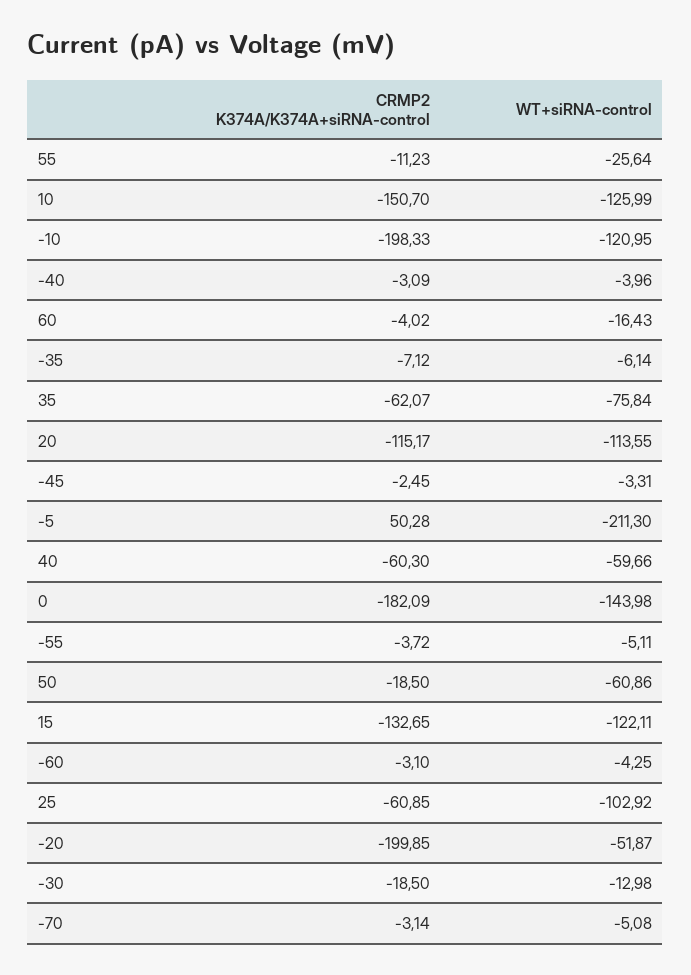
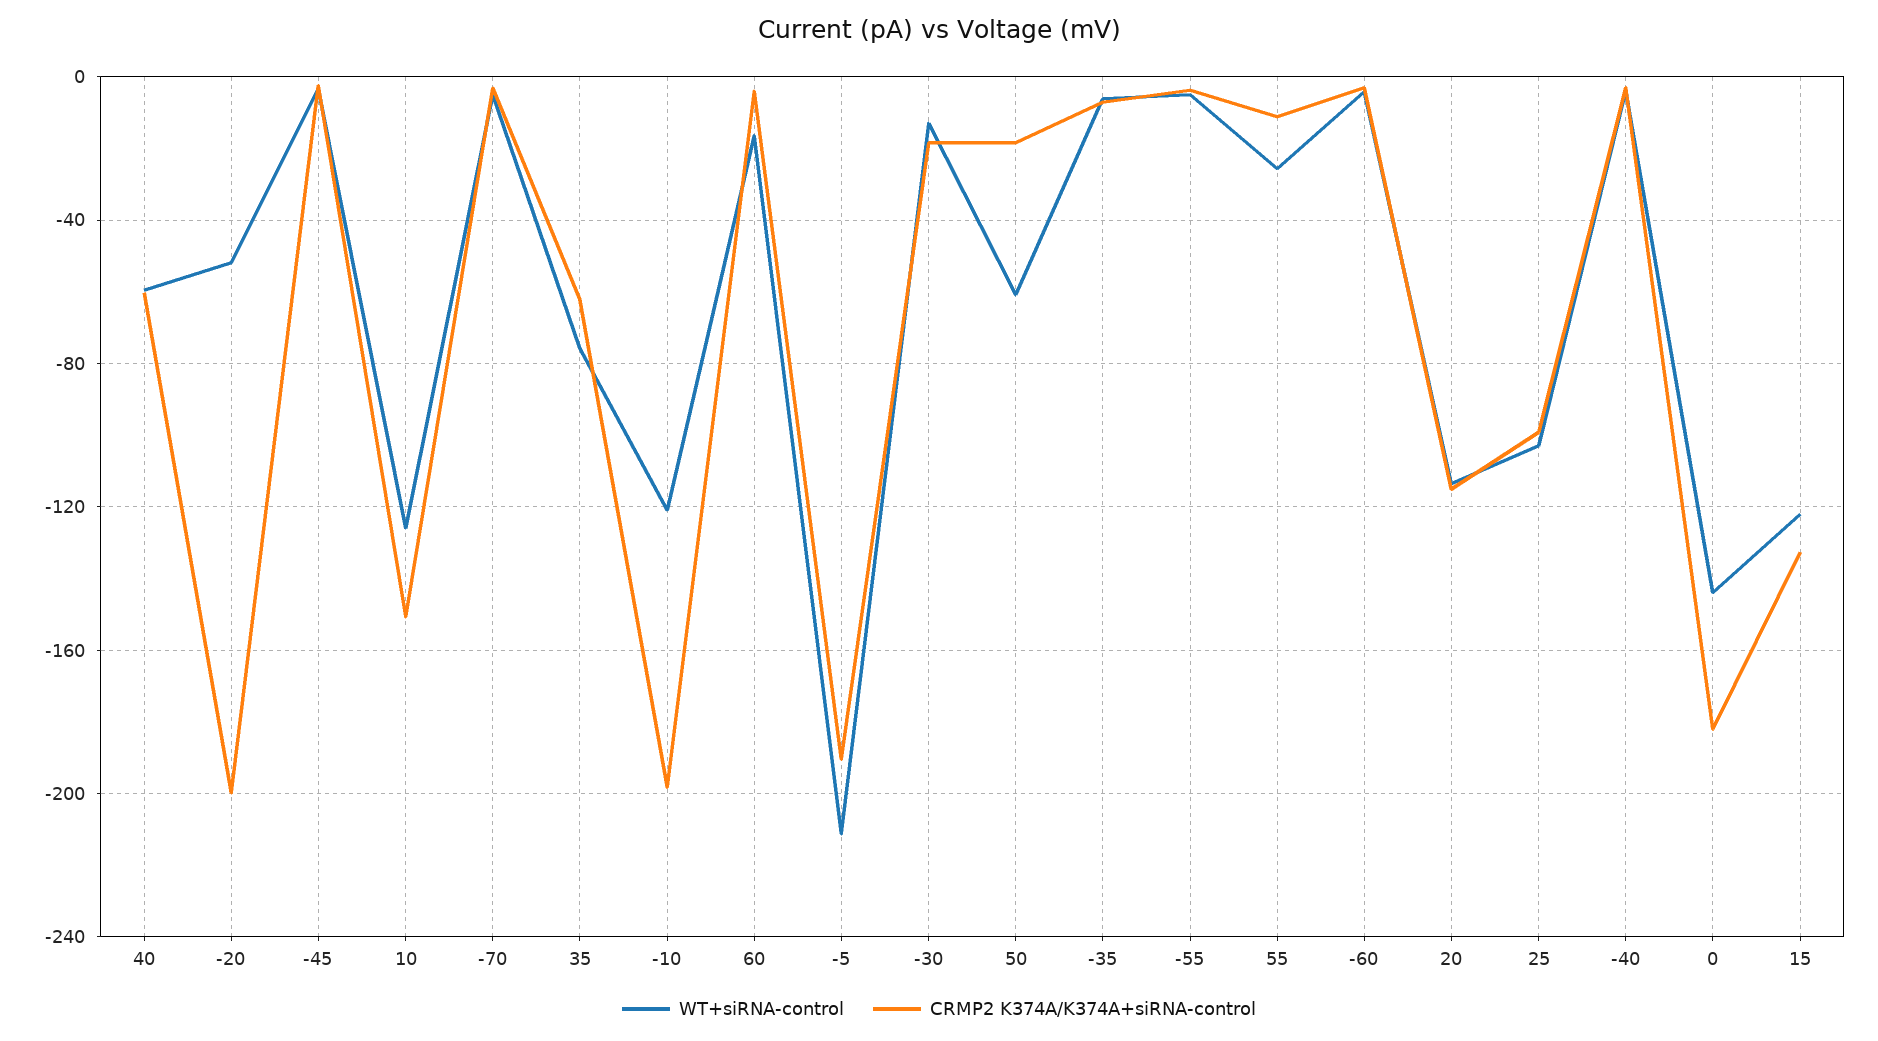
CRMP2 K374A/K374A+siRNA-control, -5: 50.28 -> -190
CRMP2 K374A/K374A+siRNA-control, 25: -60.85 -> -100

